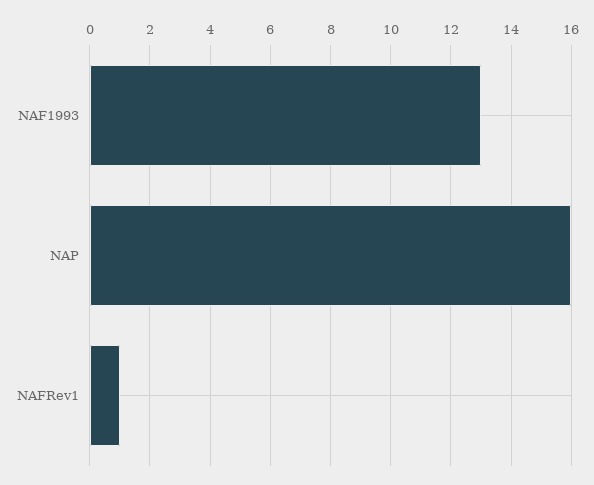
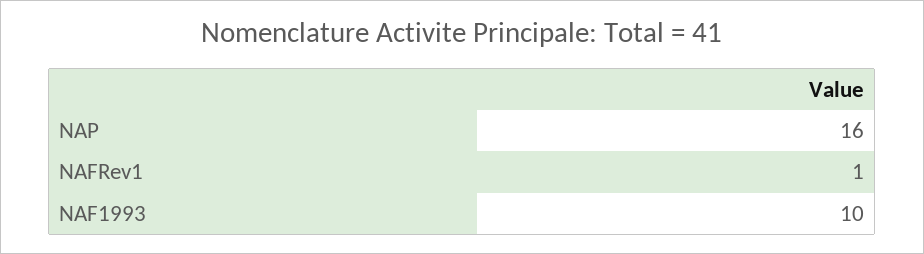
NAF1993: 13 -> 10

